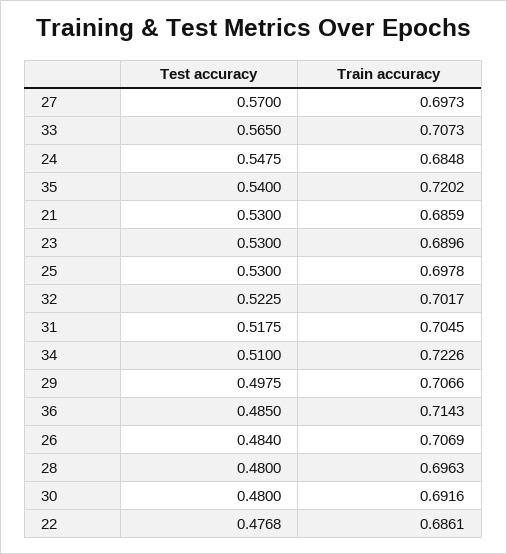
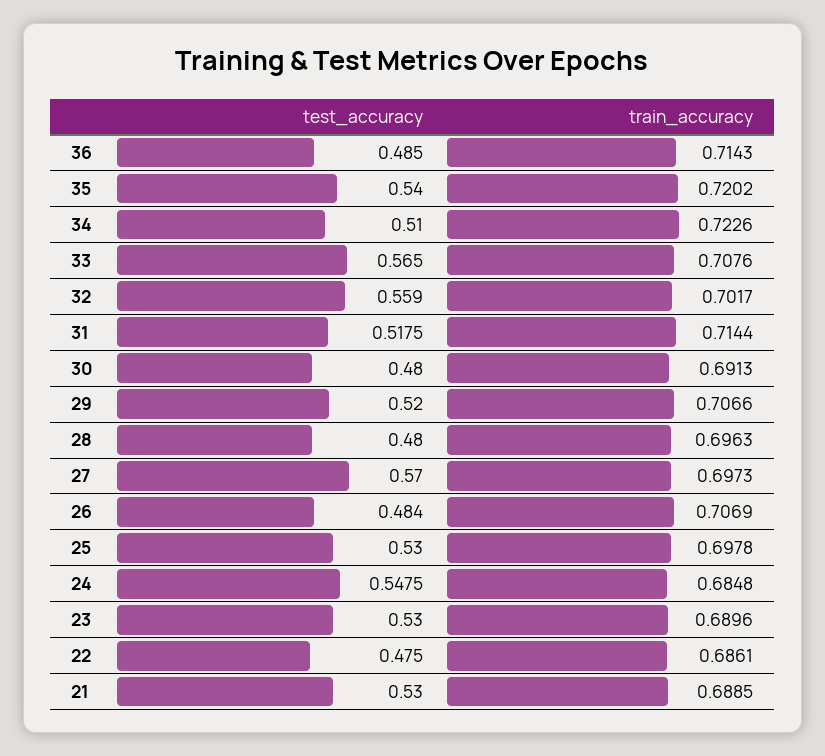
Train accuracy, 33: 0.7073 -> 0.7076
Train accuracy, 21: 0.6859 -> 0.6885
Test accuracy, 32: 0.5225 -> 0.559
Train accuracy, 31: 0.7045 -> 0.7144
Test accuracy, 29: 0.4975 -> 0.52
Train accuracy, 30: 0.6916 -> 0.6913
Test accuracy, 22: 0.4768 -> 0.475

